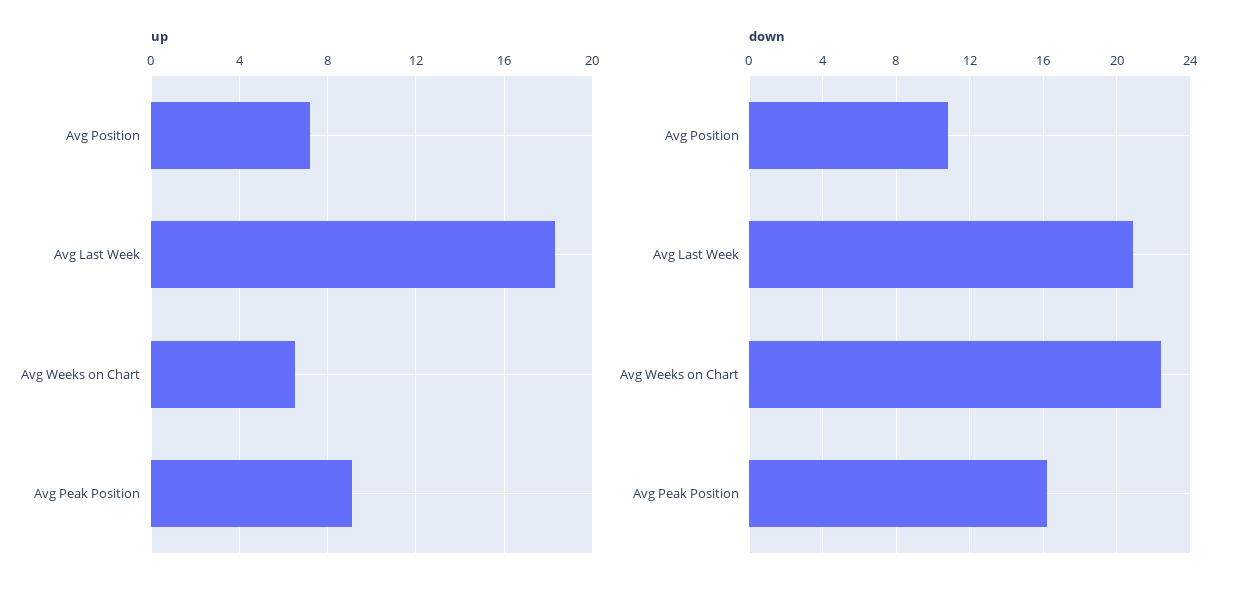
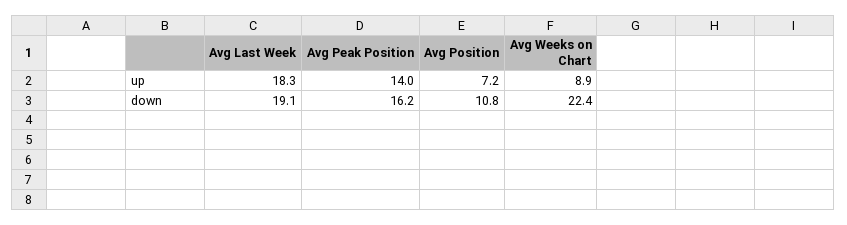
up, Avg Weeks on Chart: 6.5 -> 8.9
up, Avg Peak Position: 9 -> 14
down, Avg Last Week: 21 -> 19.1

